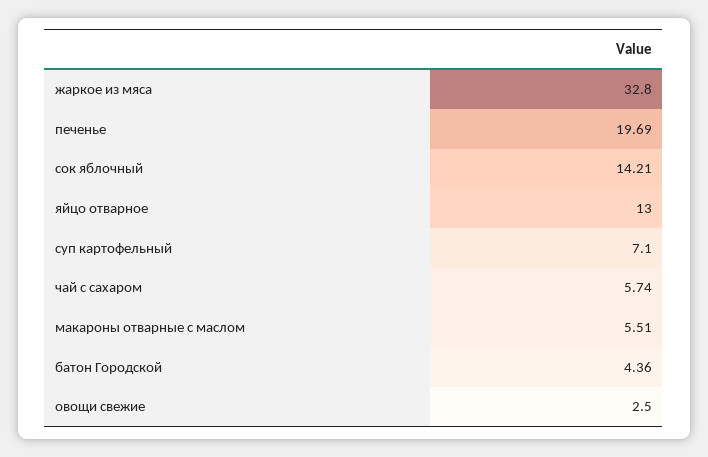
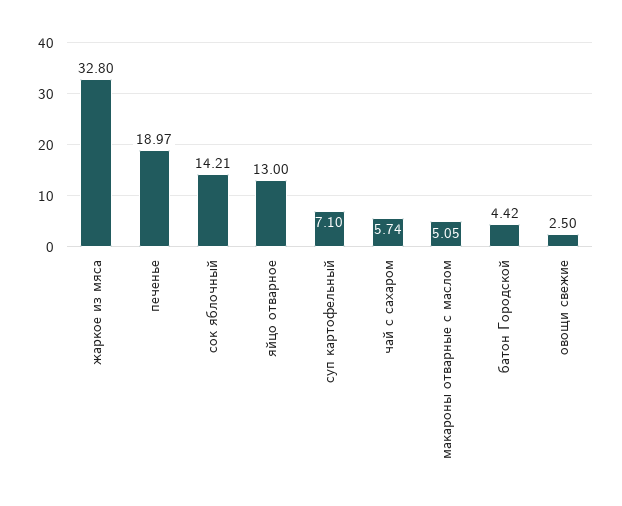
печенье: 19.69 -> 18.97
макароны отварные с маслом: 5.51 -> 5.05
батон Городской: 4.36 -> 4.42

